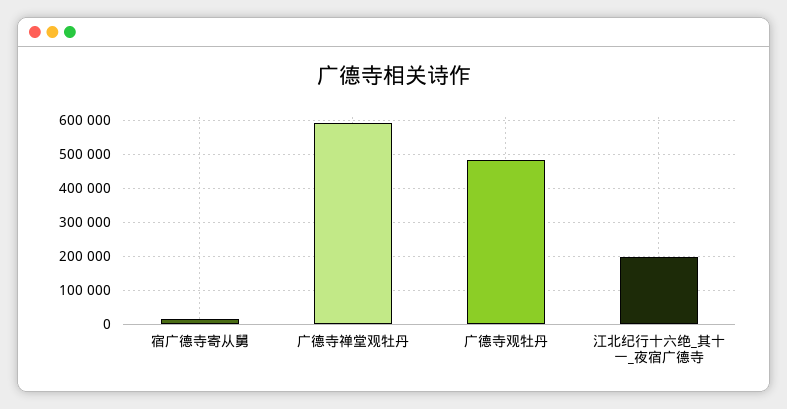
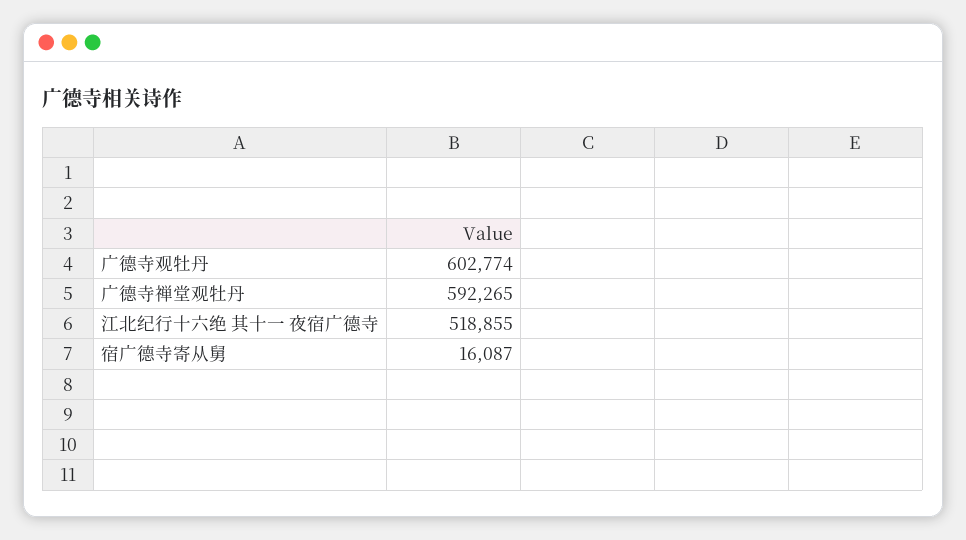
广德寺观牡丹: 480000 -> 602774
江北纪行十六绝_其十一_夜宿广德寺: 200000 -> 518855

